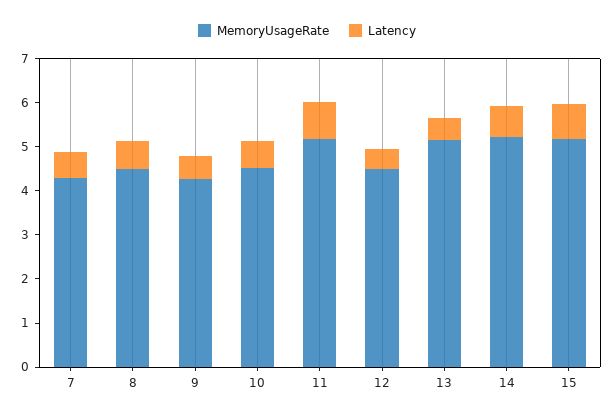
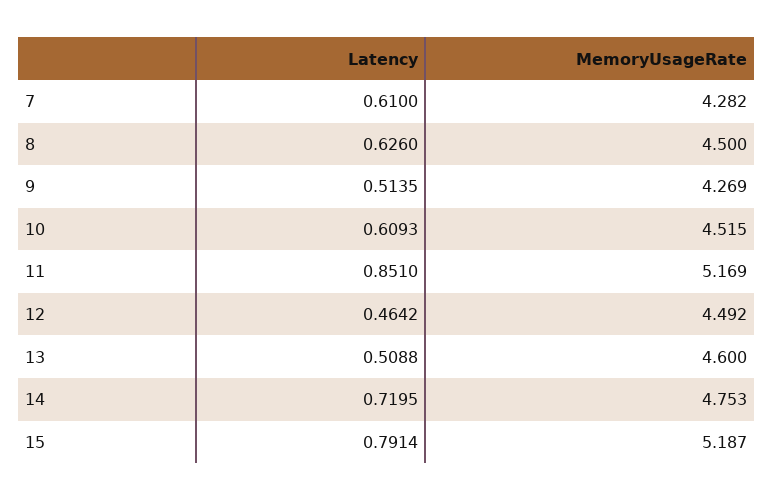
MemoryUsageRate, 13: 5.2 -> 4.6
MemoryUsageRate, 14: 5.2 -> 4.753

